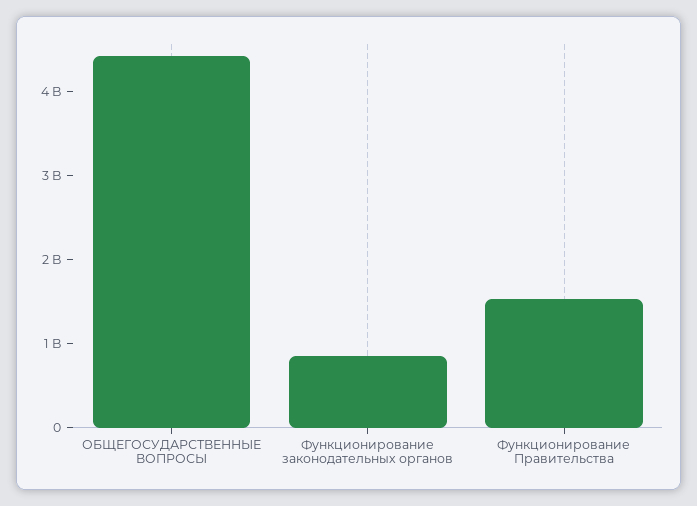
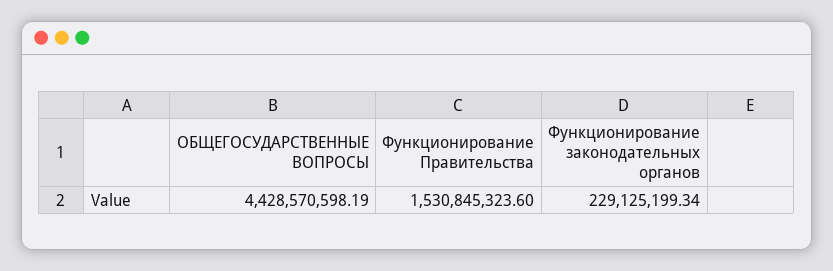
Функционирование законодательных органов: 800000000 -> 229125199.34

